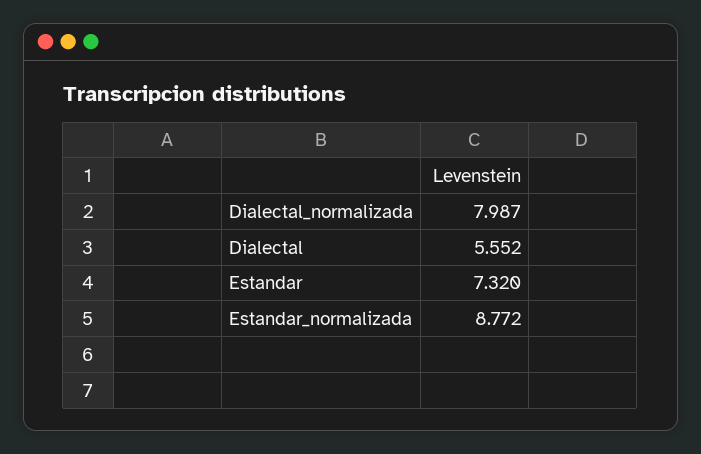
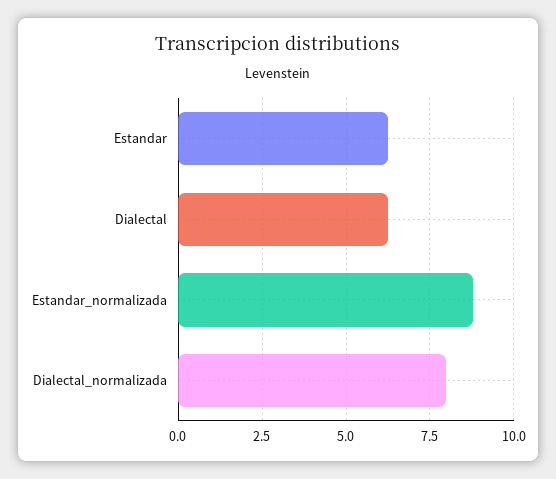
Dialectal: 5.552 -> 6.25
Estandar: 7.32 -> 6.25

